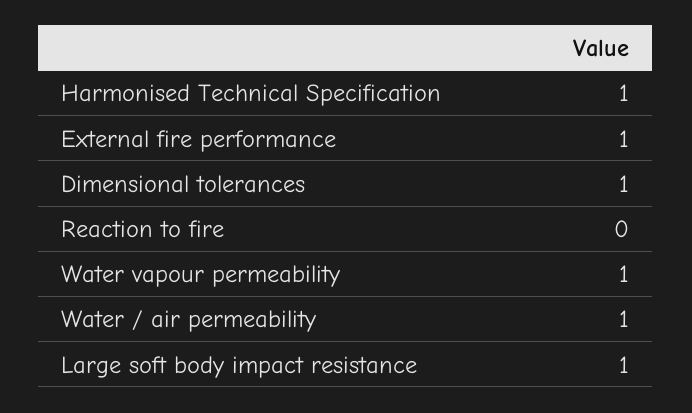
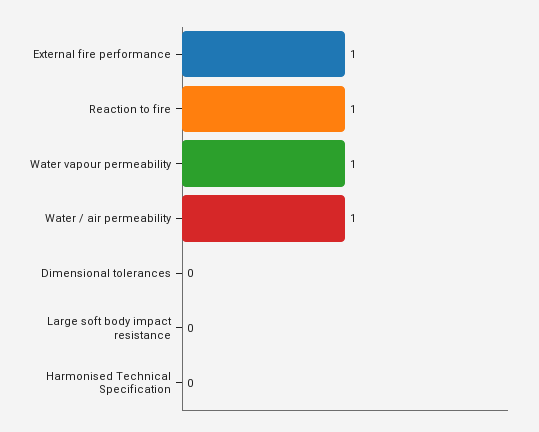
Harmonised Technical Specification: 1 -> 0
Dimensional tolerances: 1 -> 0
Reaction to fire: 0 -> 1
Large soft body impact resistance: 1 -> 0

